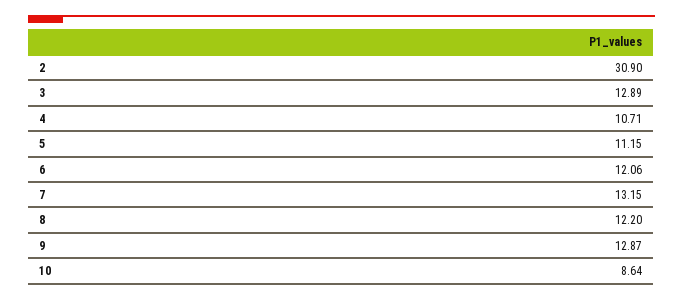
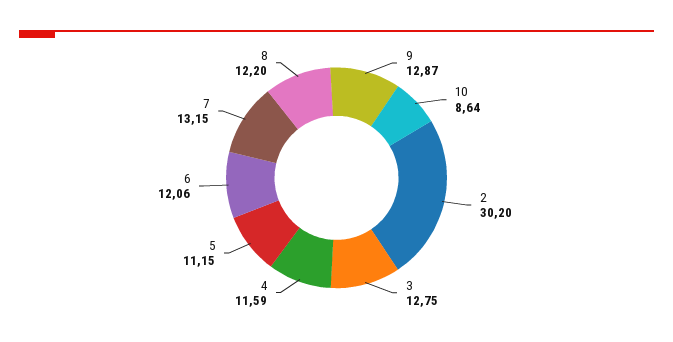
2: 30.9 -> 30.2
3: 12.89 -> 12.75
4: 10.71 -> 11.59

